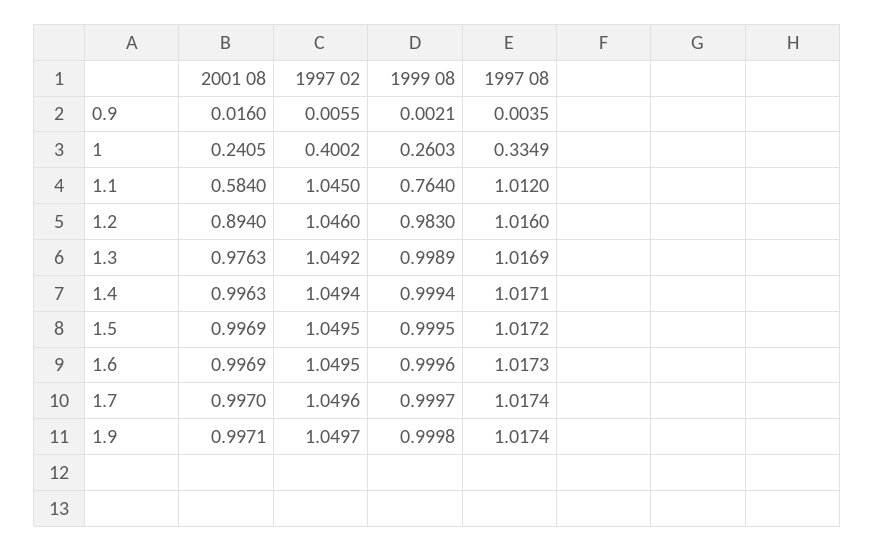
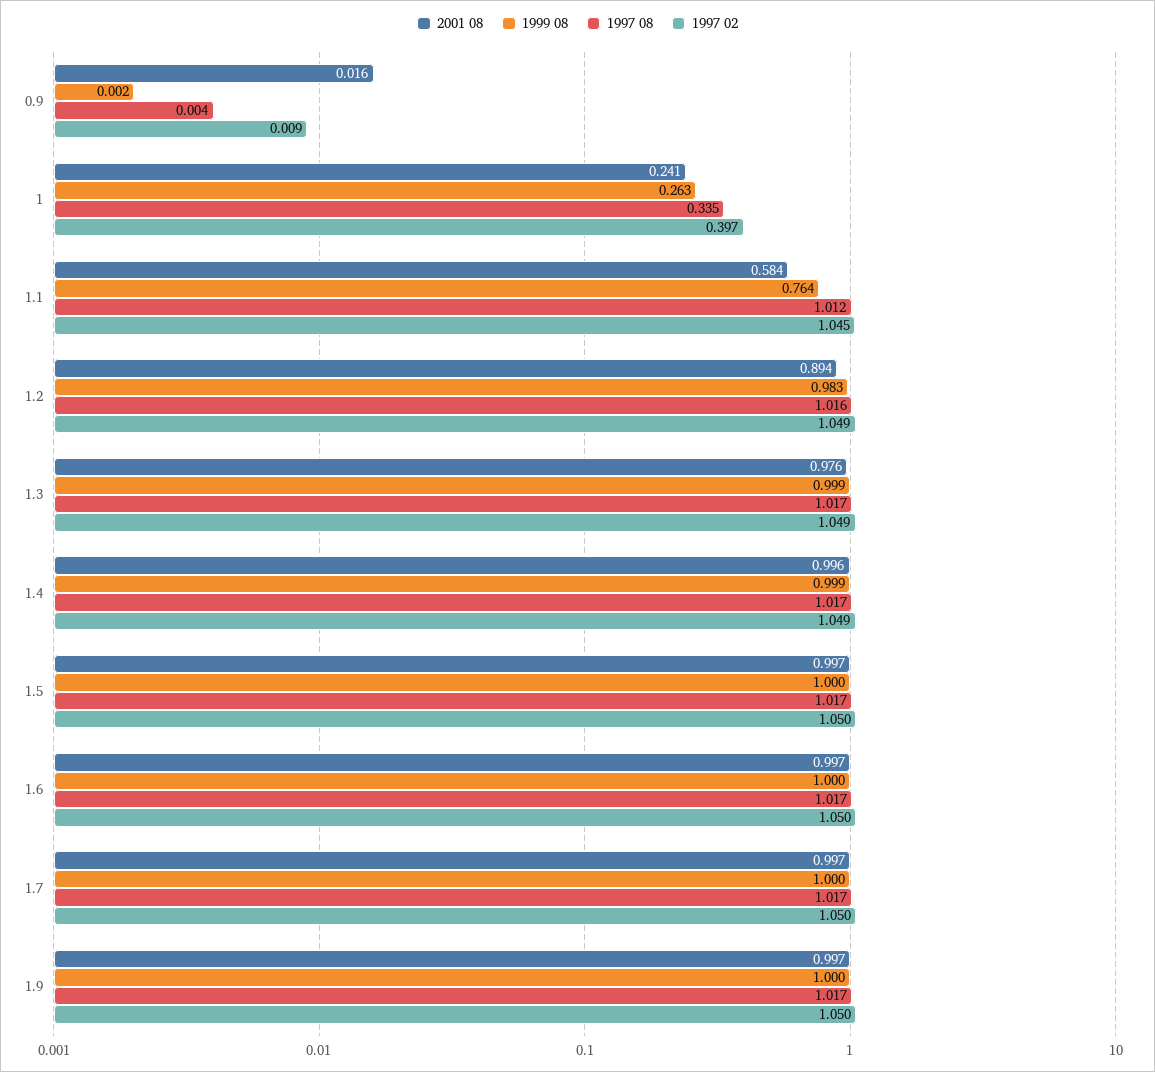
1997 02, 0.9: 0.0055 -> 0.009
1997 02, 1: 0.4002 -> 0.397
1999 08, 1: 0.2603 -> 0.263
1997 02, 1.2: 1.046 -> 1.049

